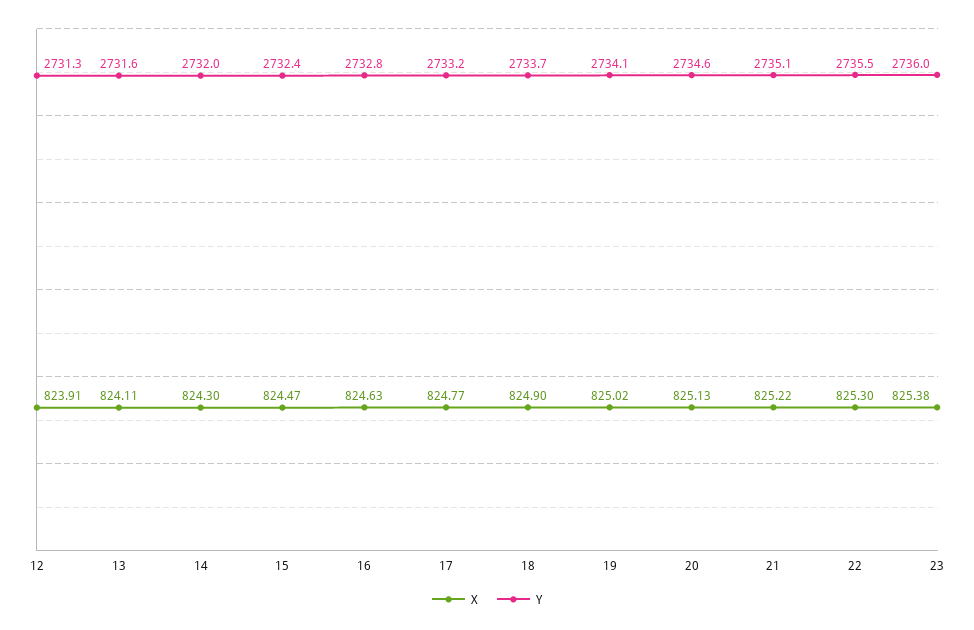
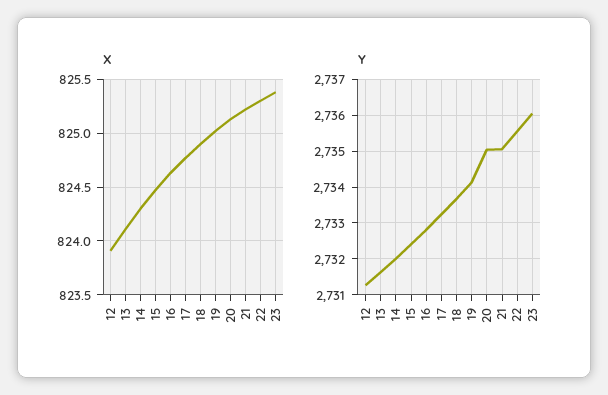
Y, 20: 2734.6 -> 2735

